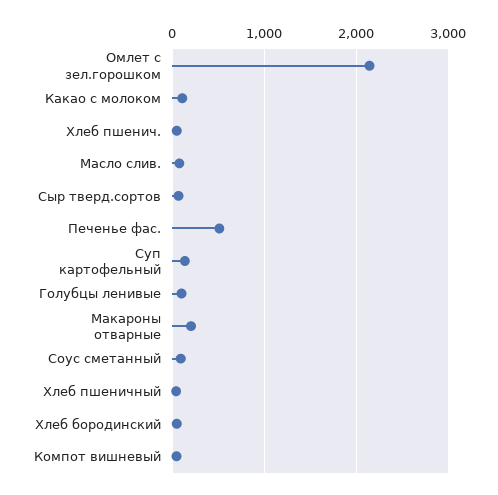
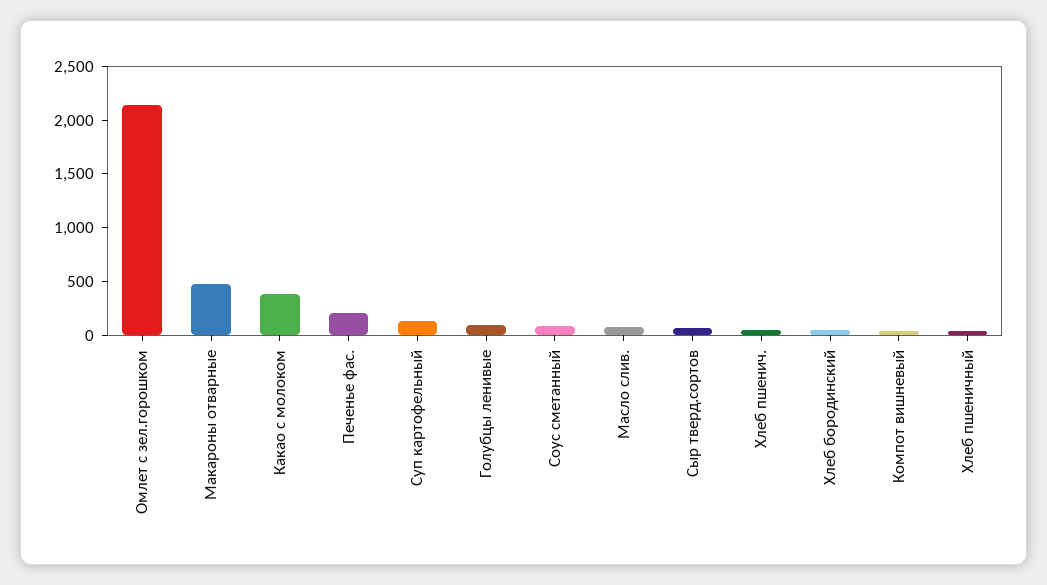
Какао с молоком: 100 -> 400
Печенье фас.: 500 -> 200
Макароны отварные: 200 -> 500

